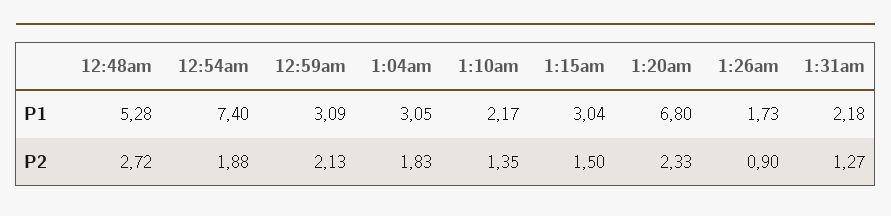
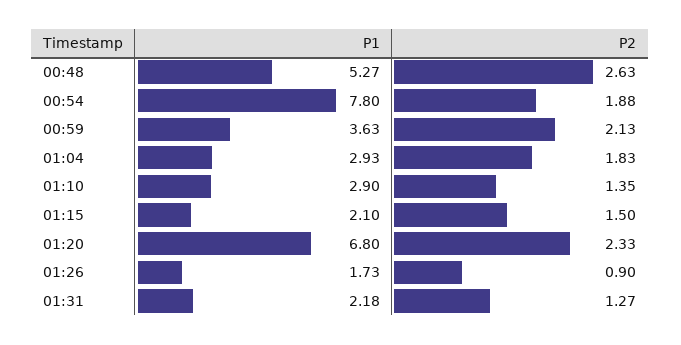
12:48am, P1: 5.28 -> 5.27
12:54am, P1: 7.4 -> 7.8
12:59am, P1: 3.09 -> 3.63
1:04am, P1: 3.05 -> 2.93
1:10am, P1: 2.17 -> 2.9
1:15am, P1: 3.04 -> 2.1
12:48am, P2: 2.72 -> 2.63

